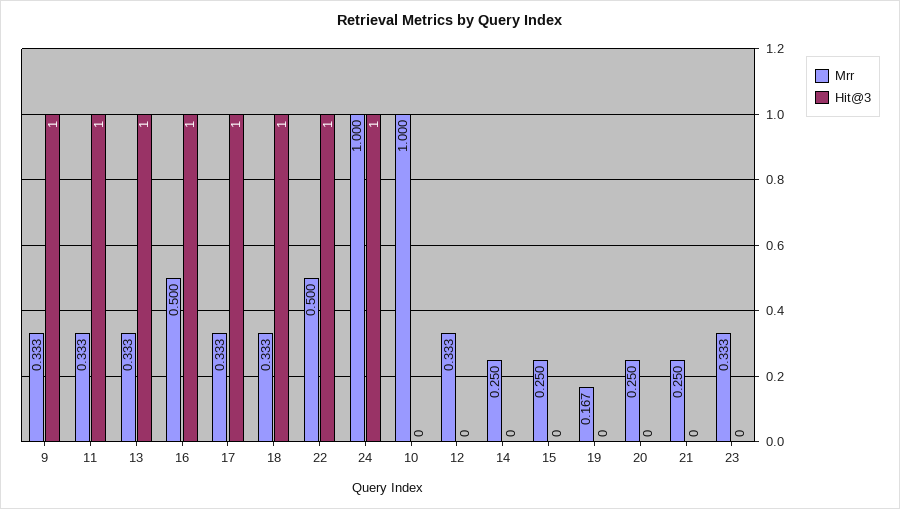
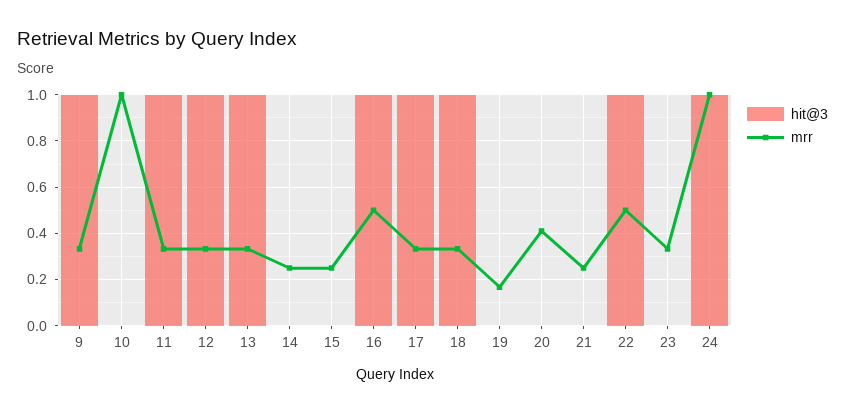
Hit@3, 12: 0 -> 1
Mrr, 20: 0.25 -> 0.4

